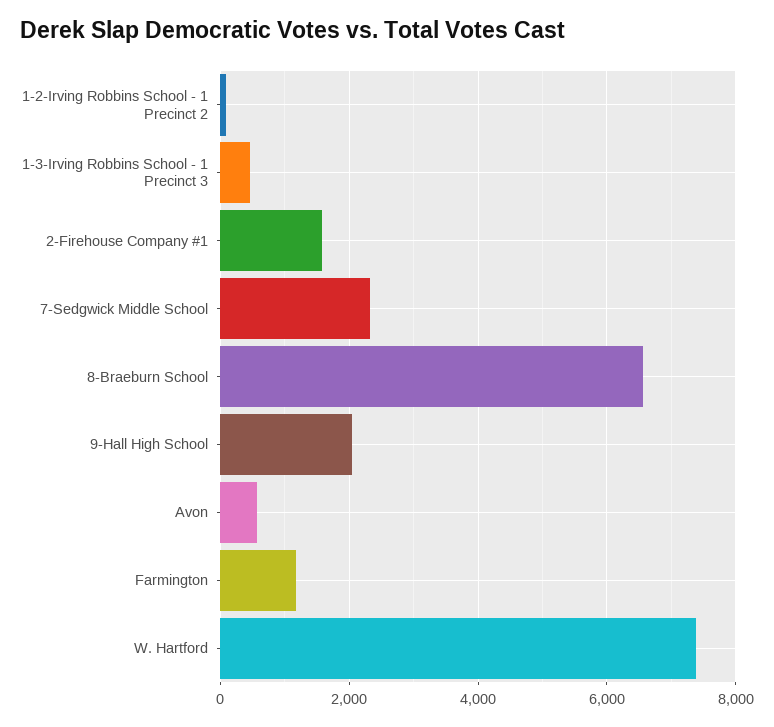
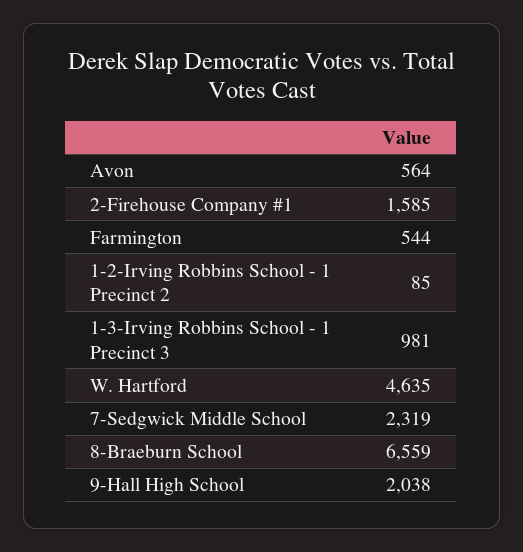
1-3-Irving Robbins School - 1 Precinct 3: 400 -> 981
Farmington: 1200 -> 544
W. Hartford: 7400 -> 4635

